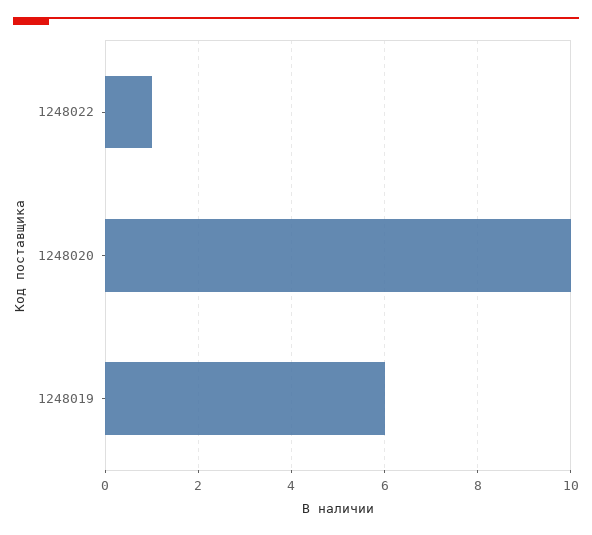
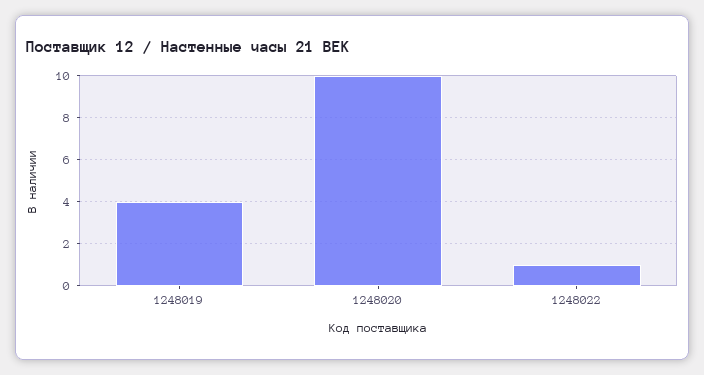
1248019: 6 -> 4

